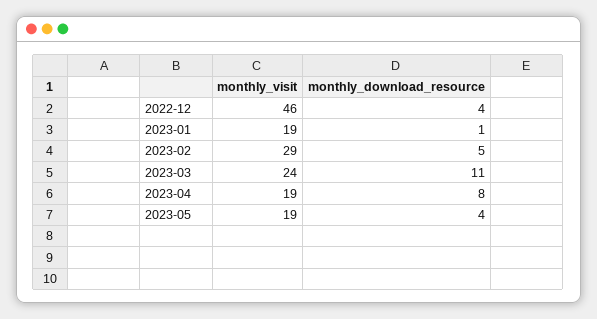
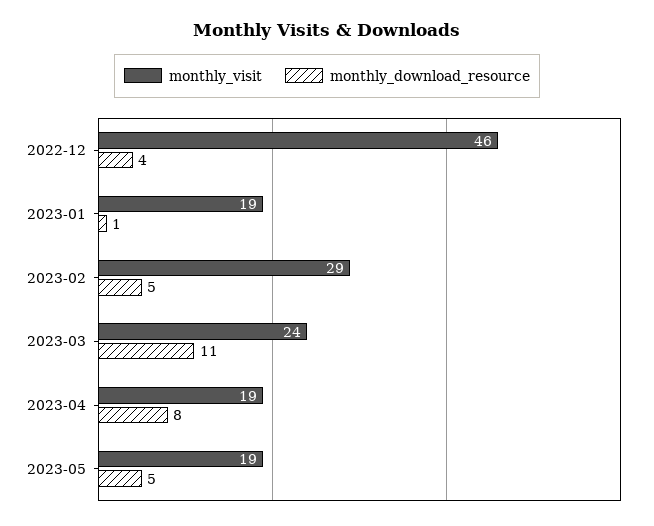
monthly_download_resource, 2023-05: 4 -> 5

